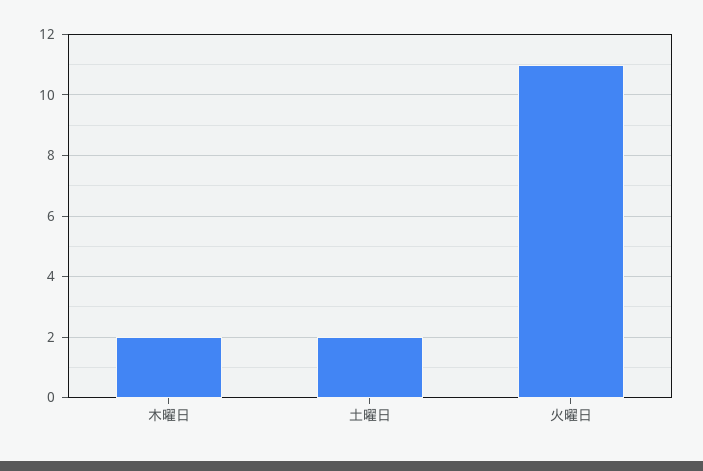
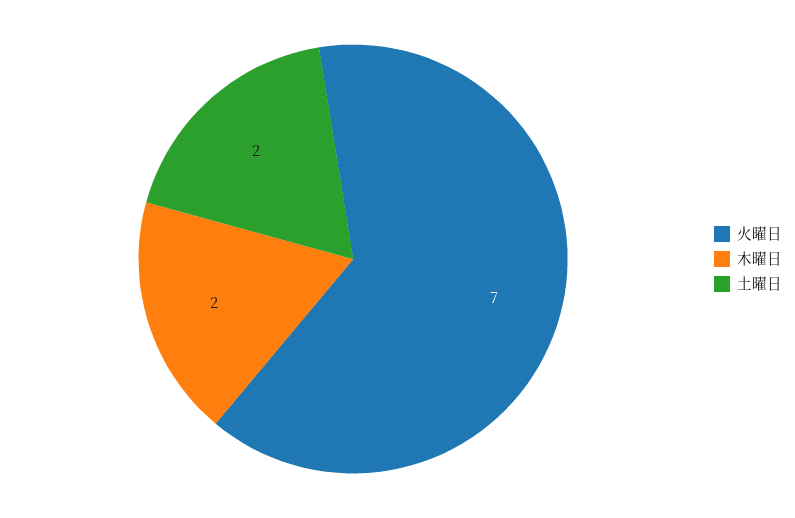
火曜日: 11 -> 7

